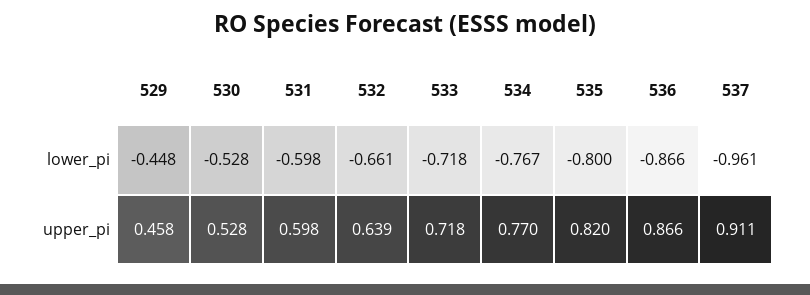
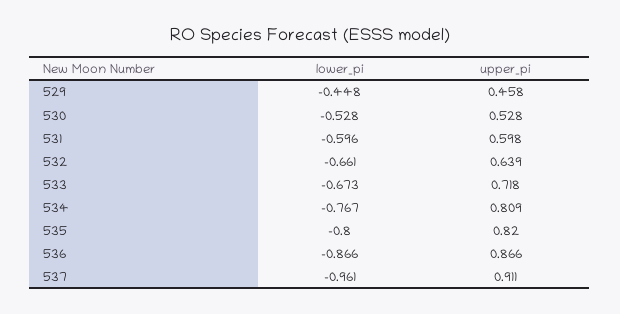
531, lower_pi: -0.598 -> -0.596
533, lower_pi: -0.718 -> -0.673
534, upper_pi: 0.77 -> 0.809

